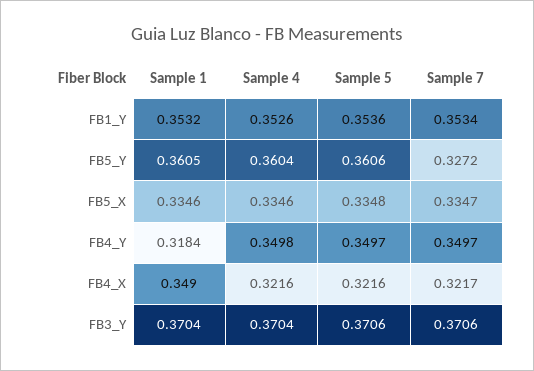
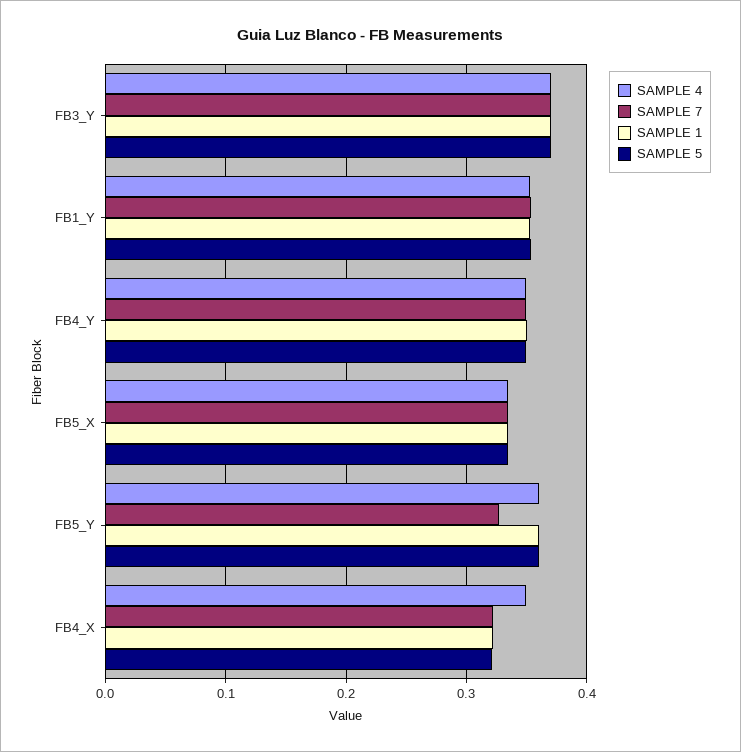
Sample 1, FB4_Y: 0.3184 -> 0.35
Sample 1, FB4_X: 0.349 -> 0.32
Sample 4, FB4_X: 0.3216 -> 0.35

